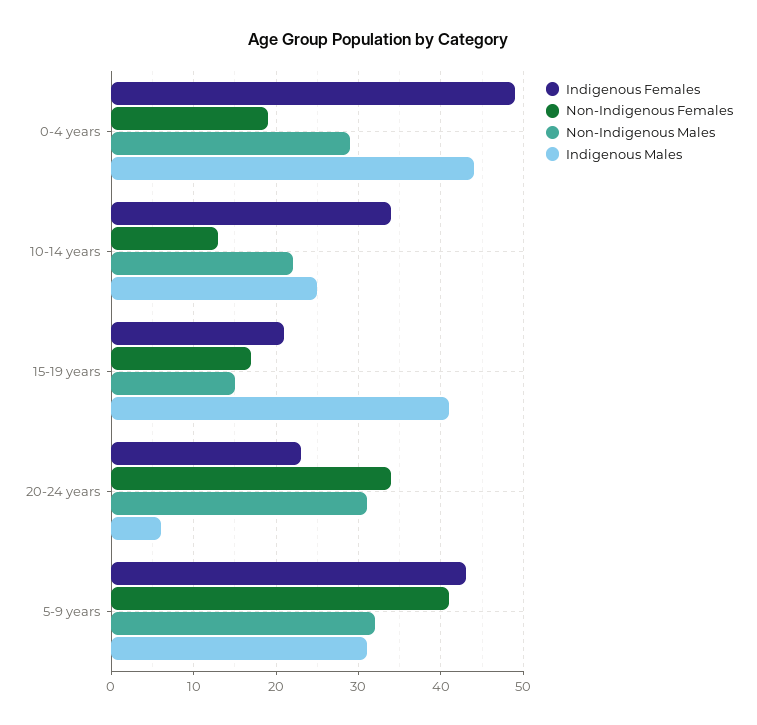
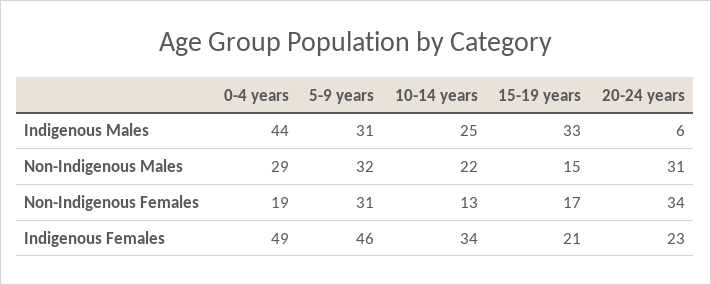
Indigenous Males, 15-19 years: 41 -> 33
Indigenous Females, 5-9 years: 43 -> 46
Non-Indigenous Females, 5-9 years: 41 -> 31

